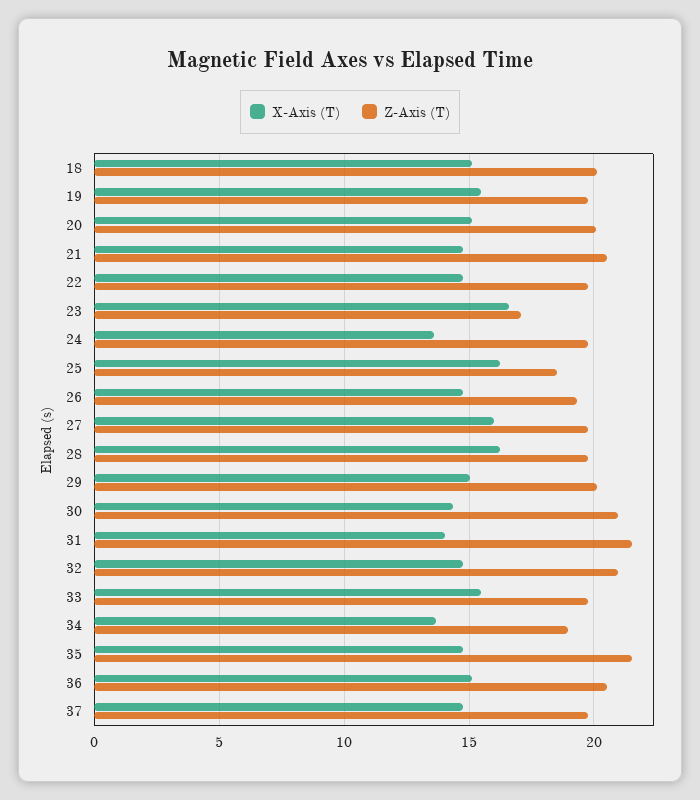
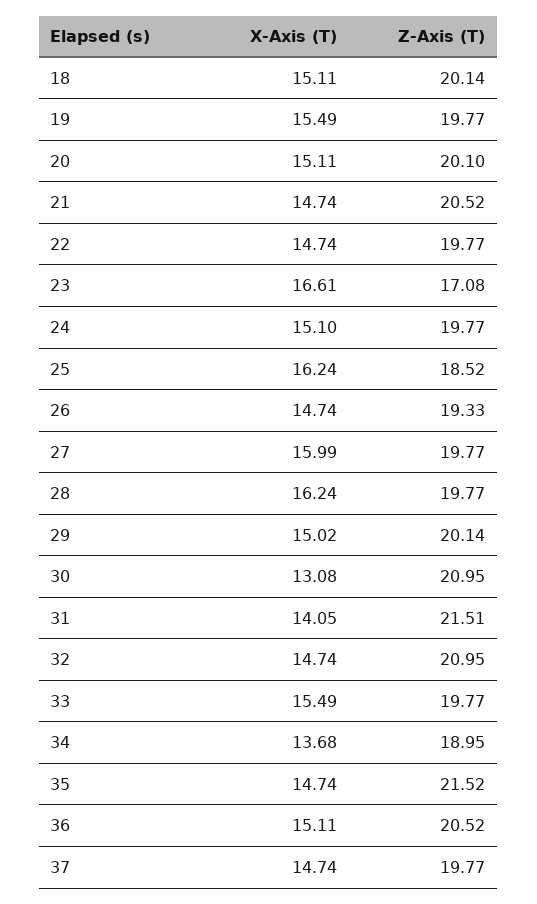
X-Axis (T), 24: 13.5 -> 15.1
X-Axis (T), 30: 14.5 -> 13.08

